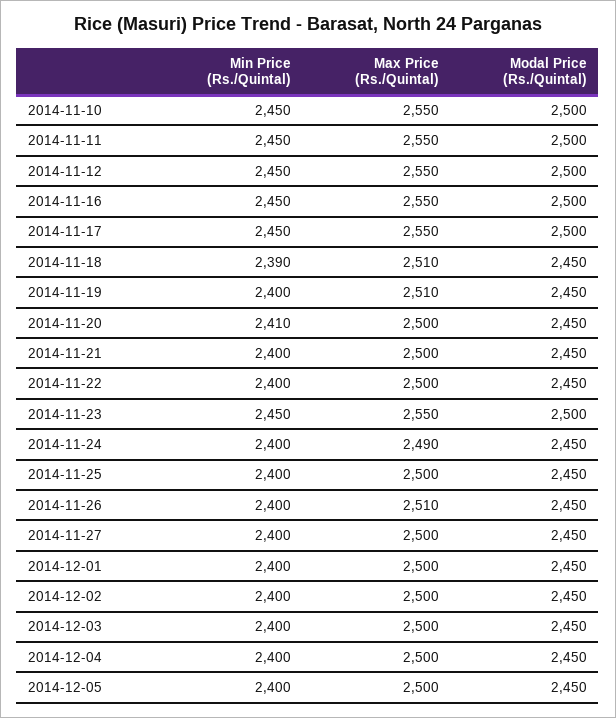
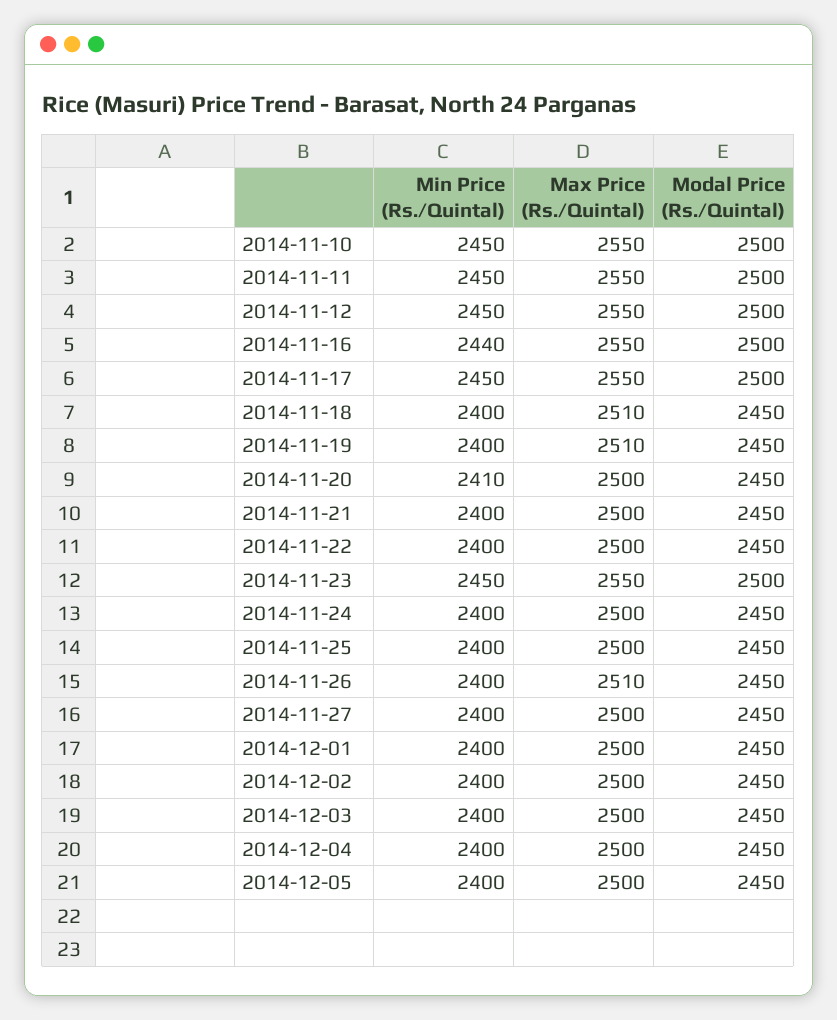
Min Price (Rs./Quintal), 2014-11-16: 2450 -> 2440
Min Price (Rs./Quintal), 2014-11-18: 2390 -> 2400
Max Price (Rs./Quintal), 2014-11-24: 2490 -> 2500

